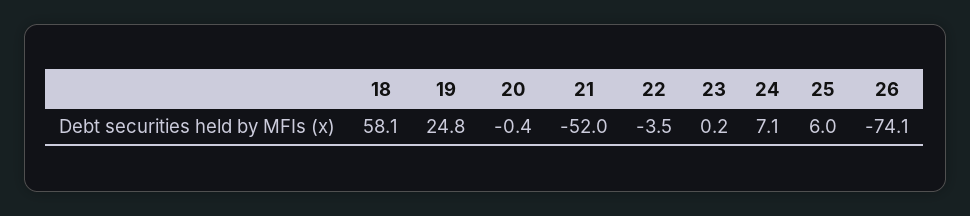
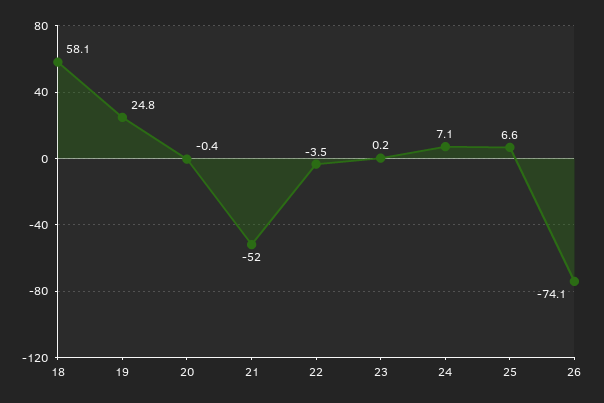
25: 6 -> 6.6

